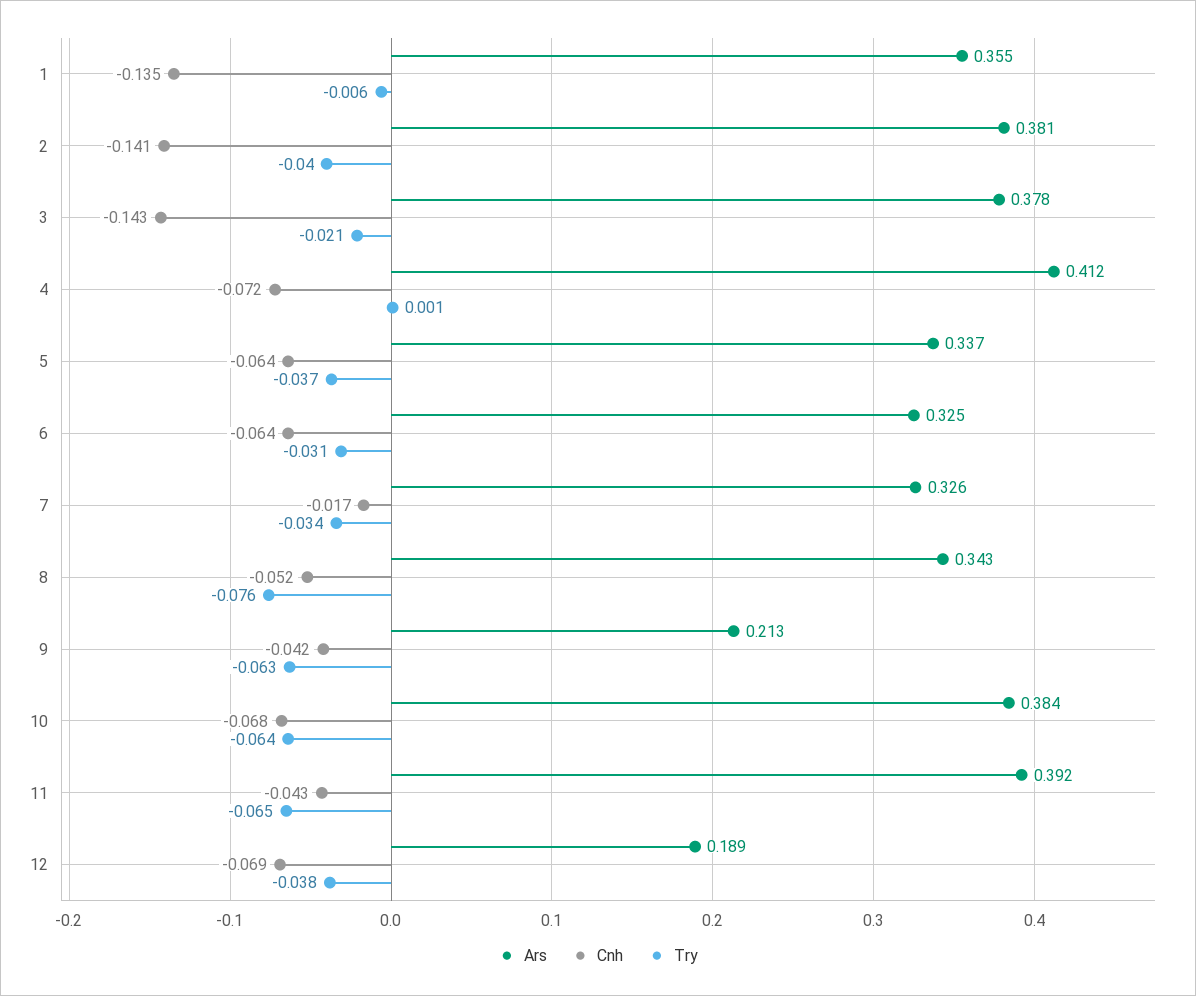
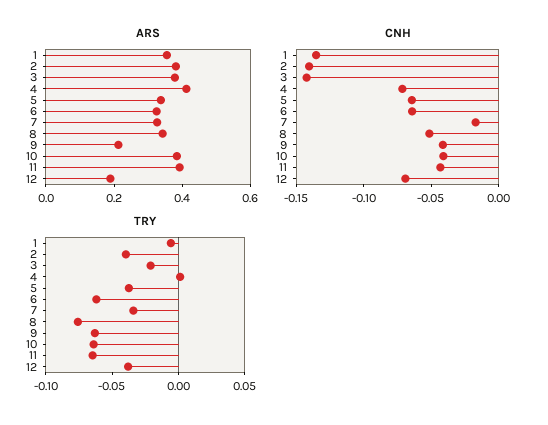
Try, 6: -0.031 -> -0.06
Cnh, 10: -0.068 -> -0.04

